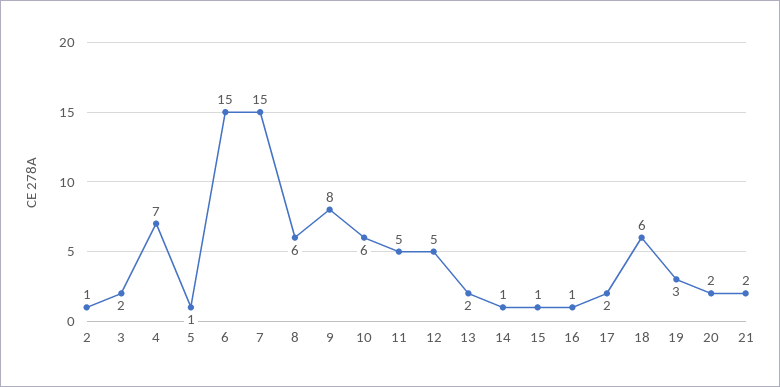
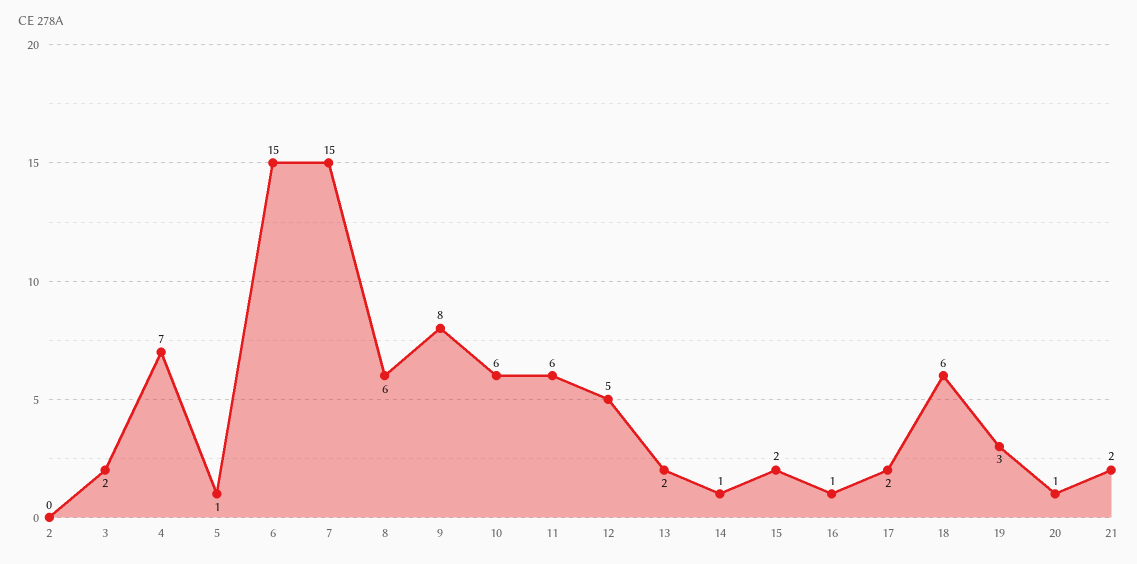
2: 1 -> 0
11: 5 -> 6
15: 1 -> 2
20: 2 -> 1

